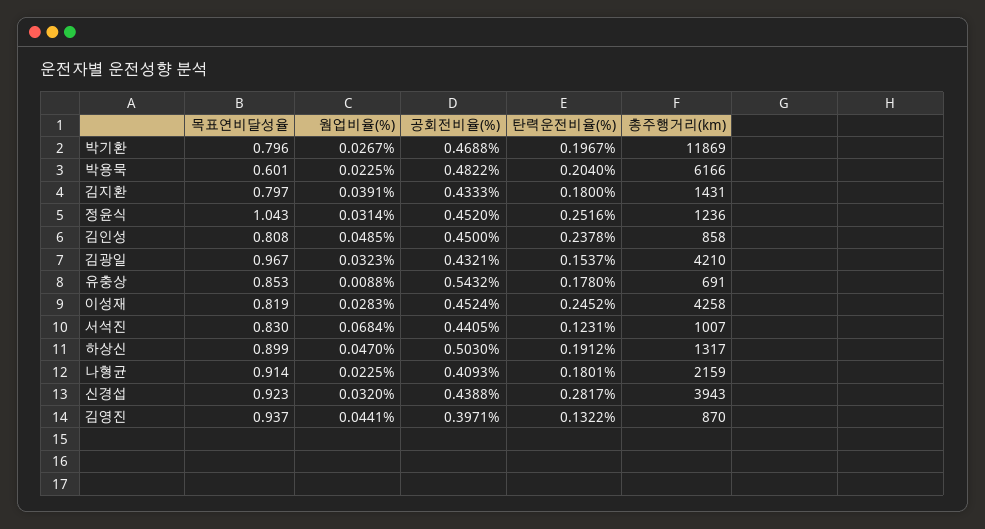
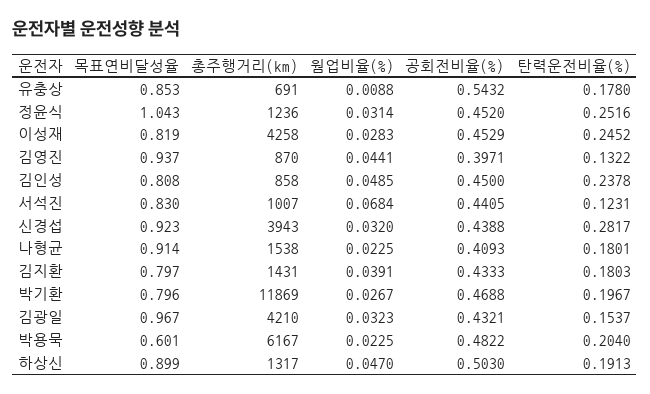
총주행거리(km), 박용묵: 6166 -> 6167
탄력운전비율(%), 김지환: 0.18 -> 0.1803
공회전비율(%), 이성재: 0.4524 -> 0.4529
탄력운전비율(%), 하상신: 0.1912 -> 0.1913
총주행거리(km), 나형균: 2159 -> 1538

